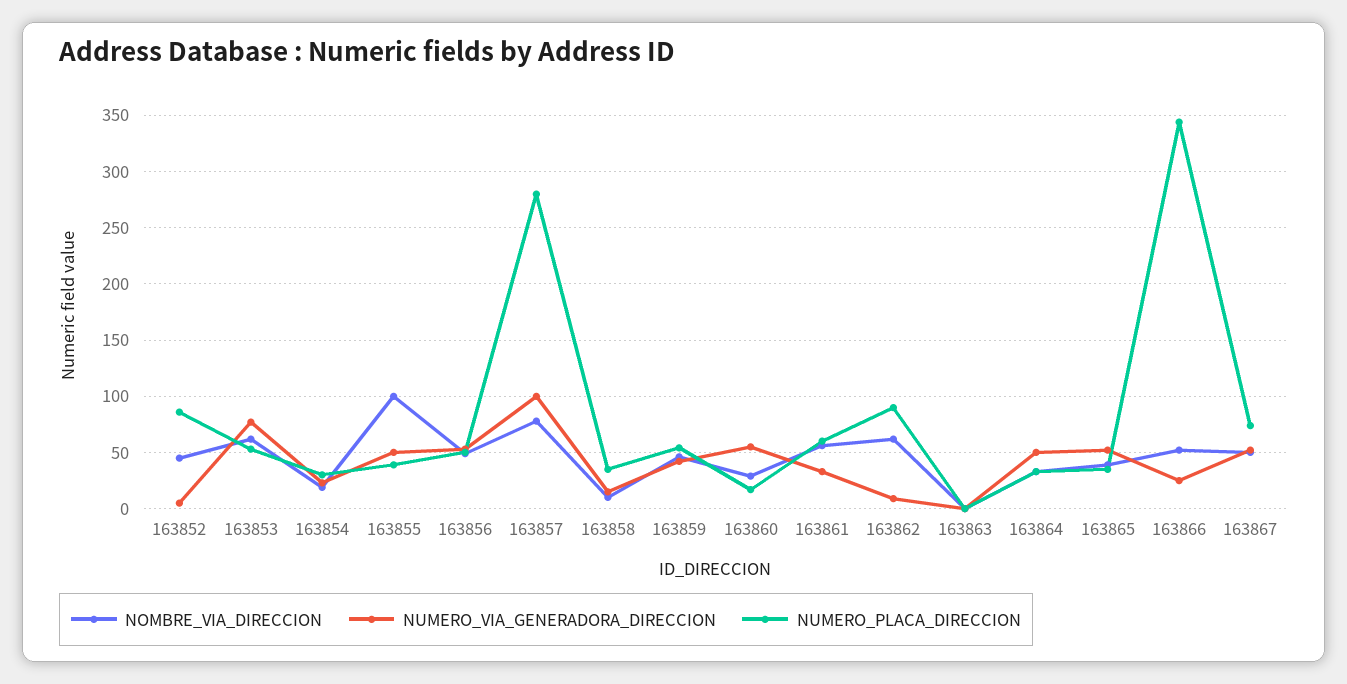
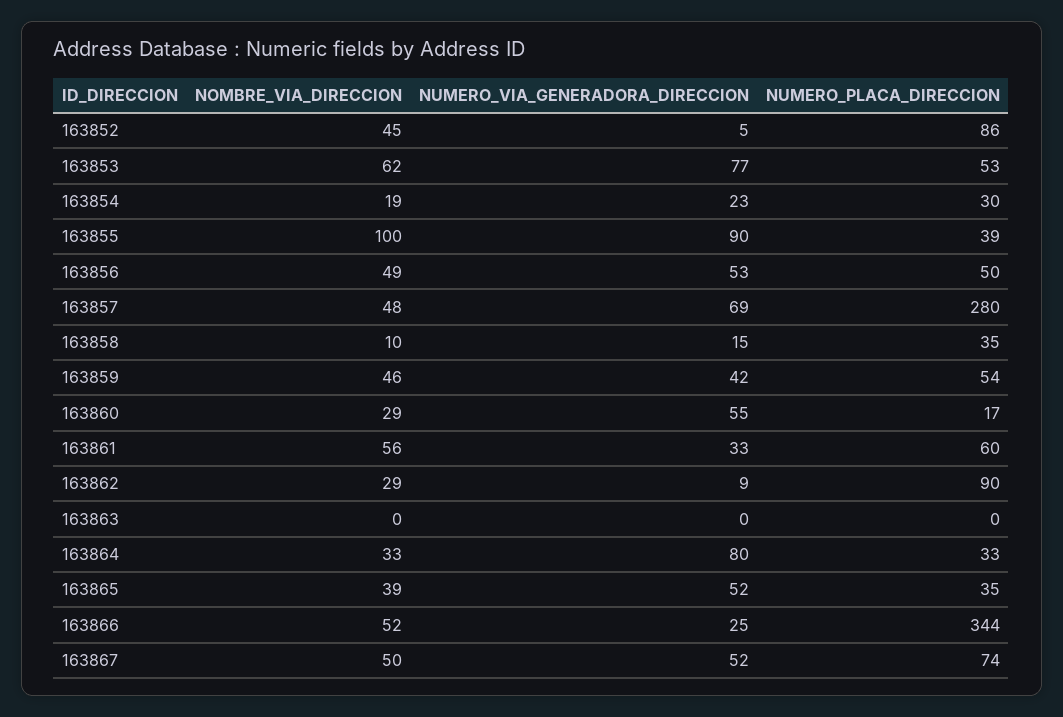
NUMERO_VIA_GENERADORA_DIRECCION, 163855: 50 -> 90
NOMBRE_VIA_DIRECCION, 163857: 80 -> 48
NUMERO_VIA_GENERADORA_DIRECCION, 163857: 100 -> 69
NOMBRE_VIA_DIRECCION, 163862: 60 -> 29
NUMERO_VIA_GENERADORA_DIRECCION, 163864: 50 -> 80

